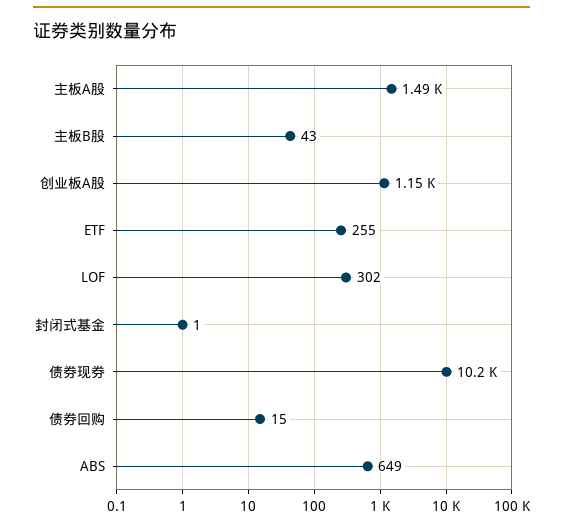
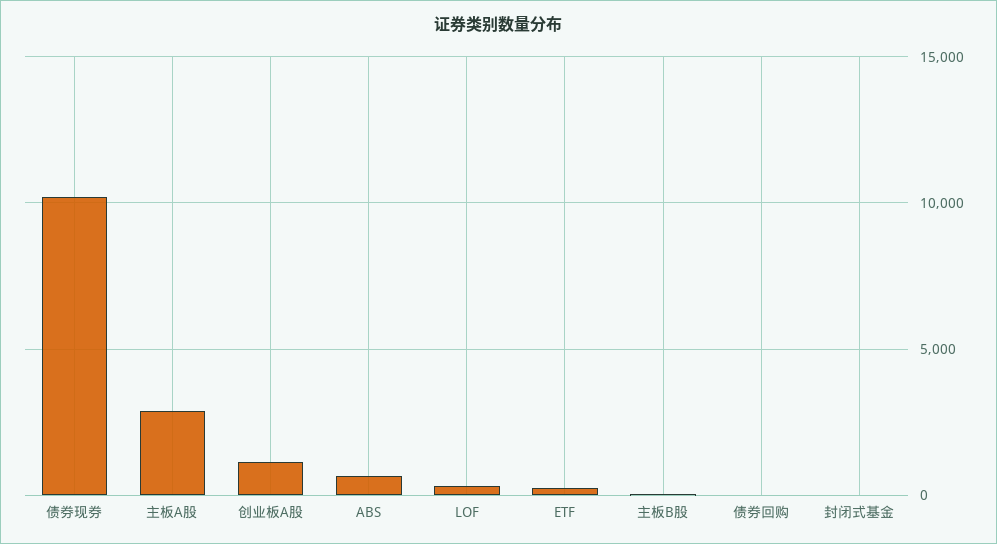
主板A股: 1490 -> 3000

